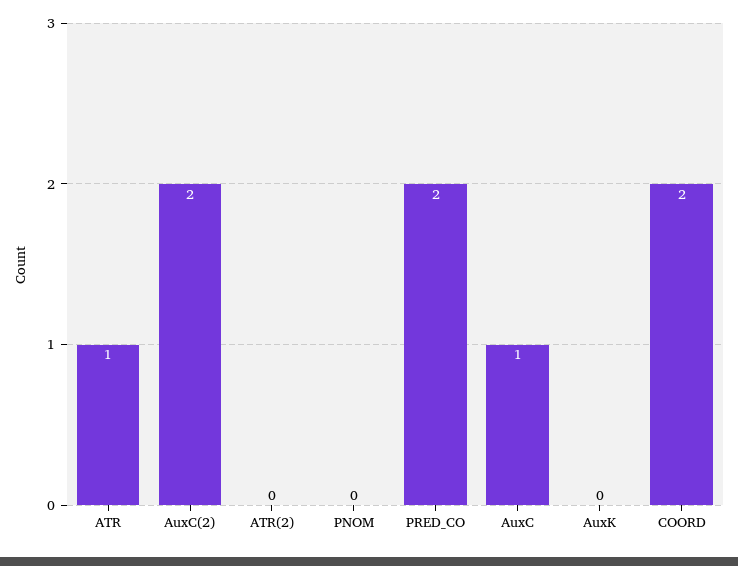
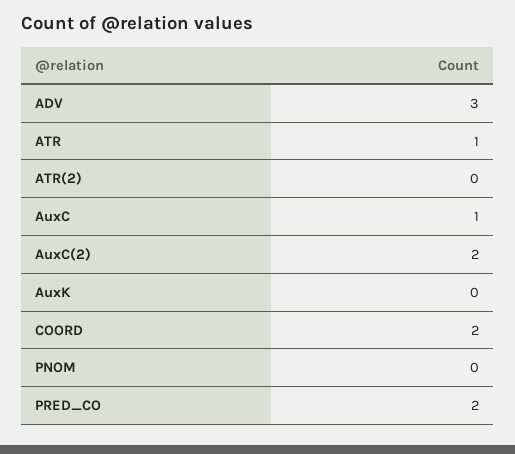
ADV: none -> 3

